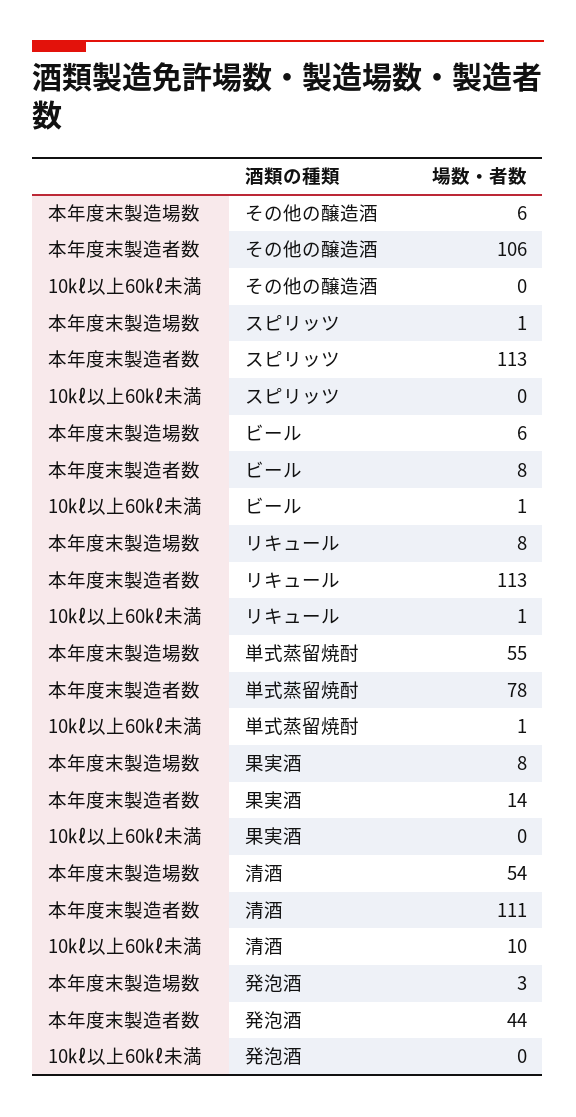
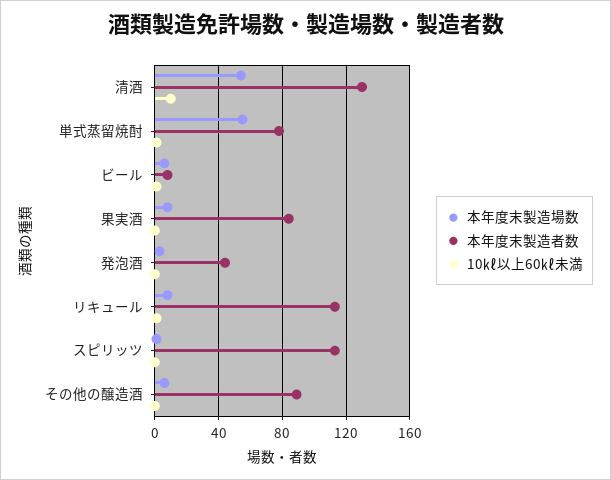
本年度末製造者数, その他の醸造酒: 106 -> 90
本年度末製造者数, 果実酒: 14 -> 85
本年度末製造者数, 清酒: 111 -> 130

